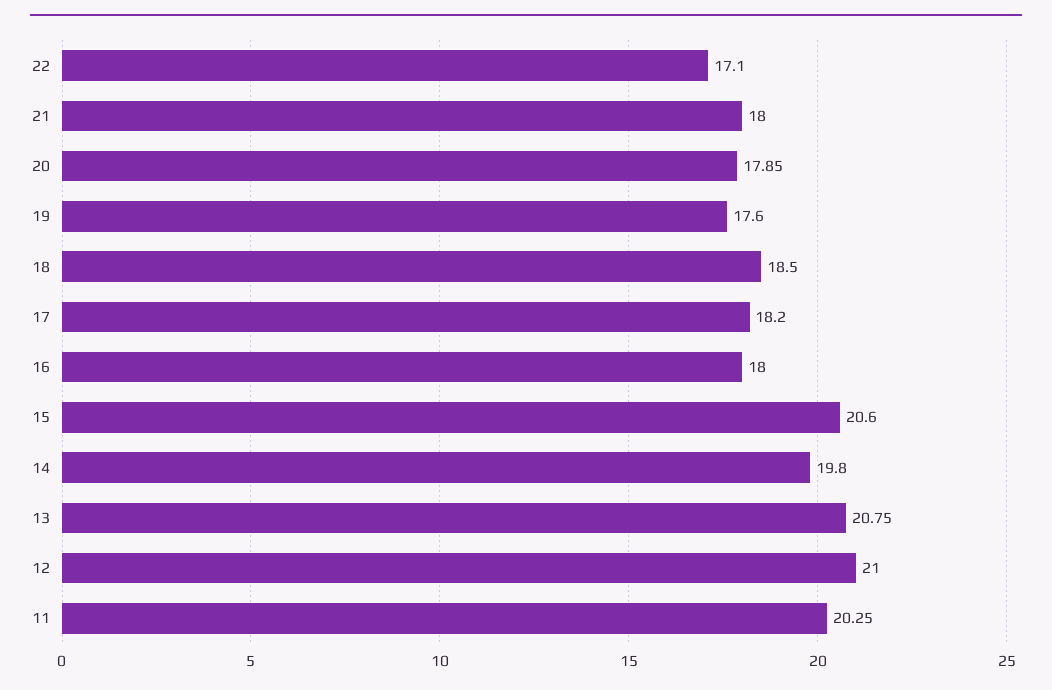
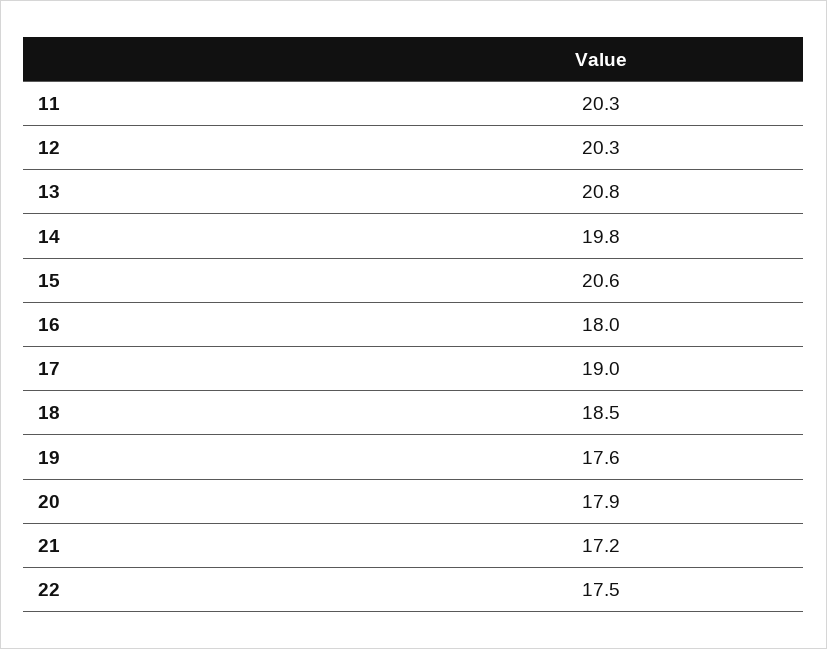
22: 17.1 -> 17.5
21: 18 -> 17.2
17: 18.2 -> 19
12: 21 -> 20.3

